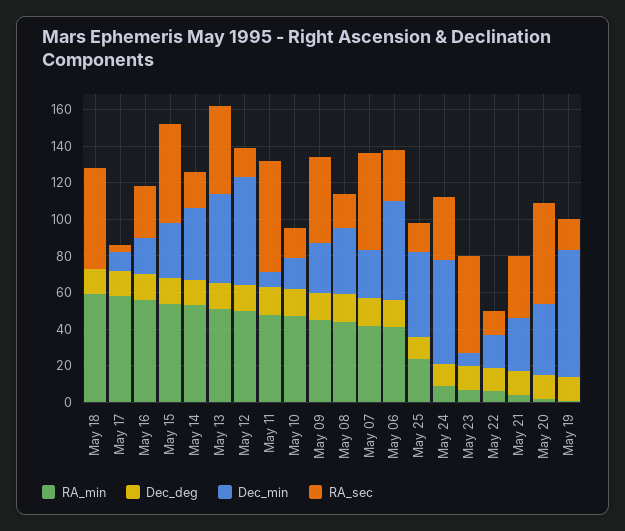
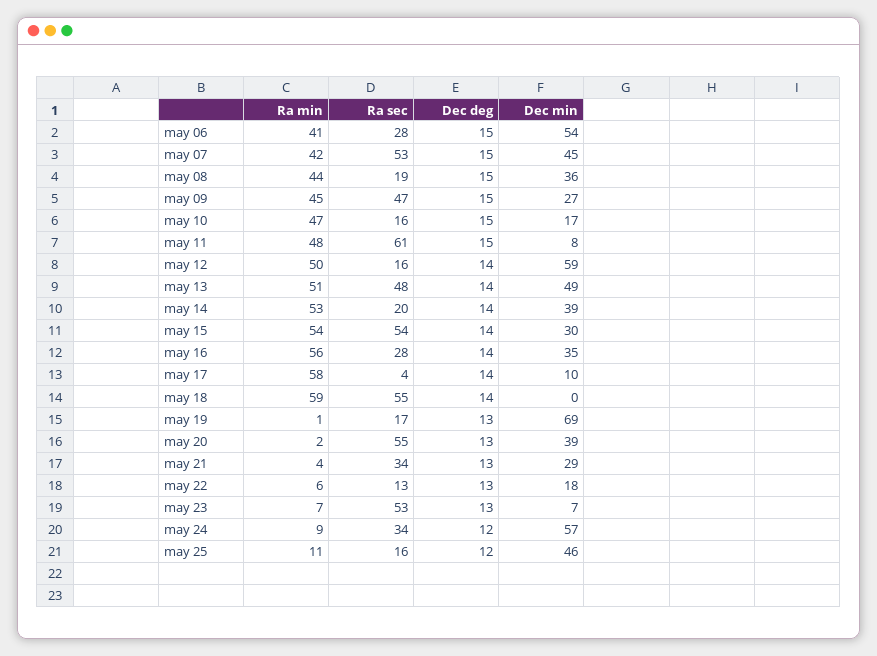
Dec_min, May 16: 20 -> 35
Dec_min, May 07: 25 -> 45
RA_min, May 25: 25 -> 11

